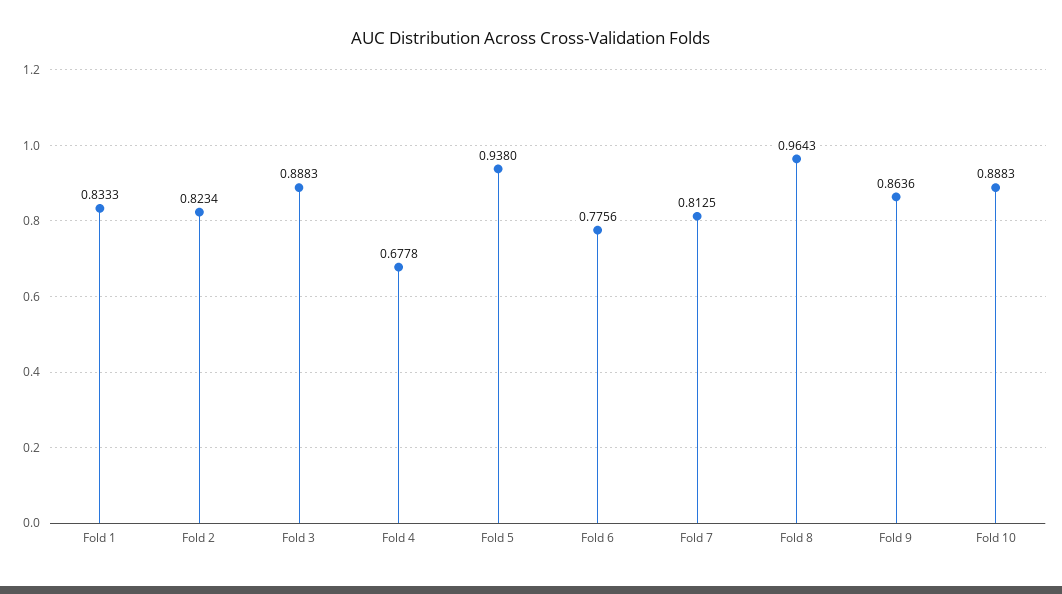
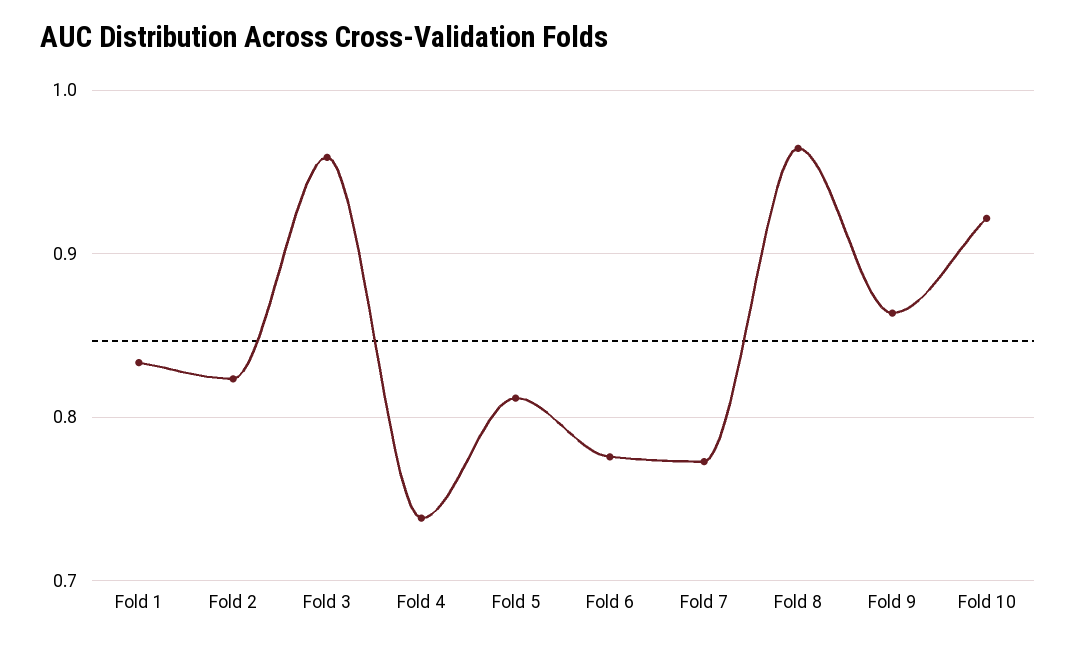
Fold 3: 0.8883 -> 0.96
Fold 4: 0.6778 -> 0.74
Fold 5: 0.938 -> 0.81
Fold 7: 0.8125 -> 0.77
Fold 10: 0.8883 -> 0.92

